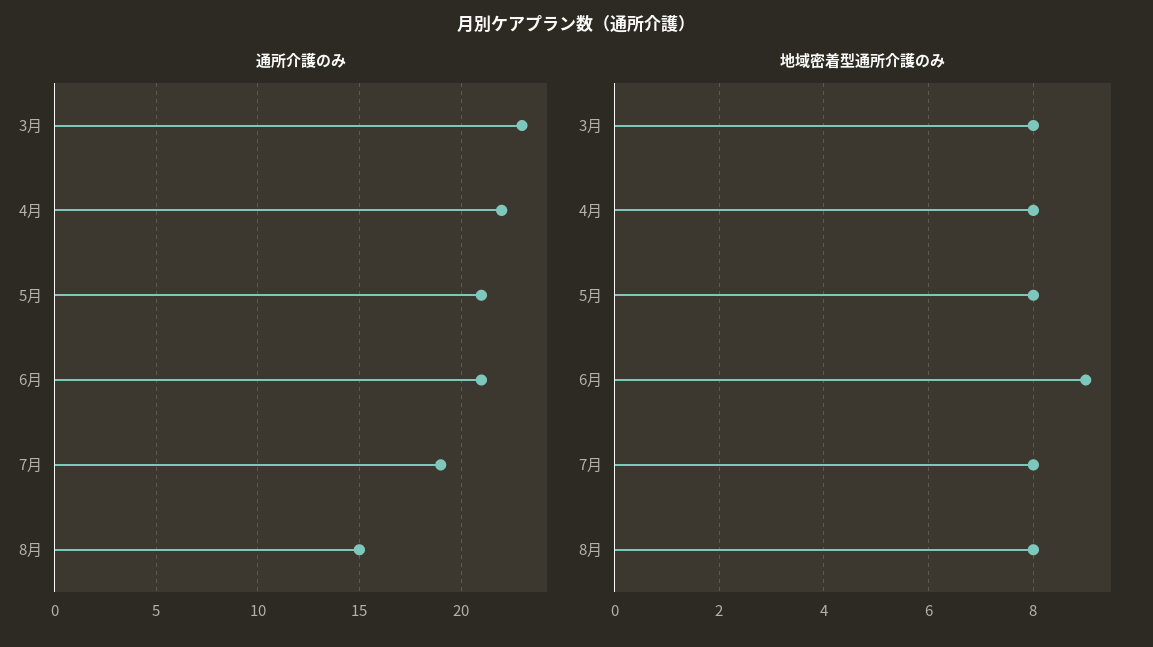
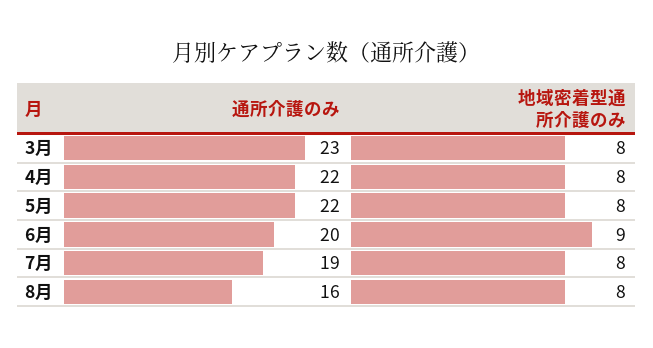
通所介護のみ, 5月: 21 -> 22
通所介護のみ, 6月: 21 -> 20
通所介護のみ, 8月: 15 -> 16

